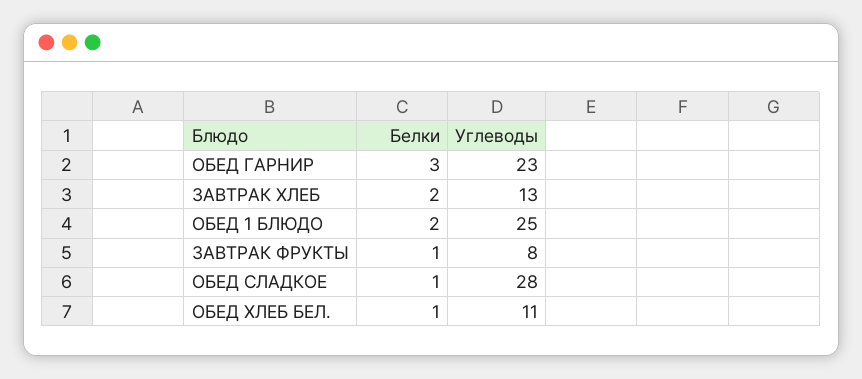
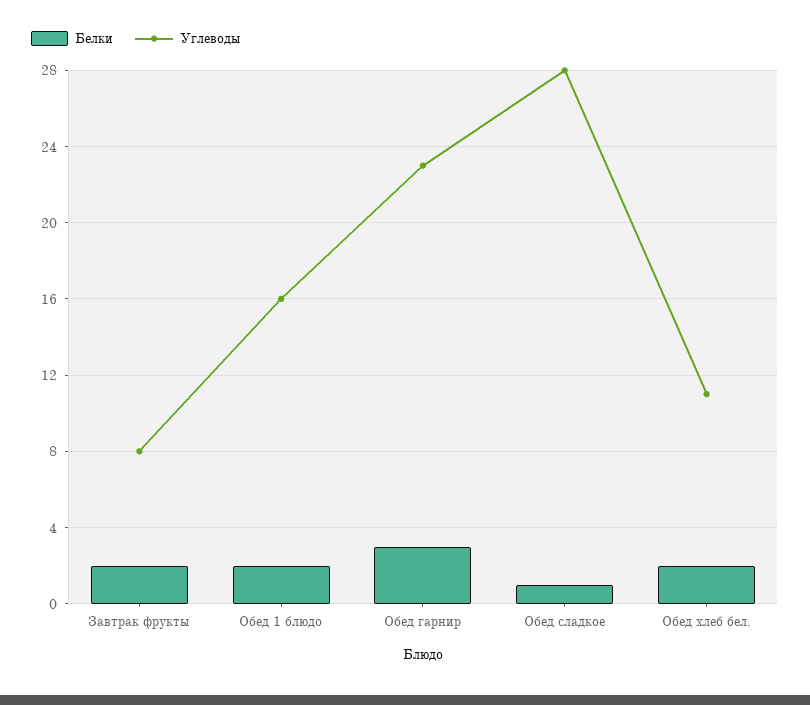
Белки, ЗАВТРАК ХЛЕБ: 2 -> none
Углеводы, ЗАВТРАК ХЛЕБ: 13 -> none
Углеводы, ОБЕД 1 БЛЮДО: 25 -> 16
Белки, ЗАВТРАК ФРУКТЫ: 1 -> 2
Белки, ОБЕД ХЛЕБ БЕЛ.: 1 -> 2

